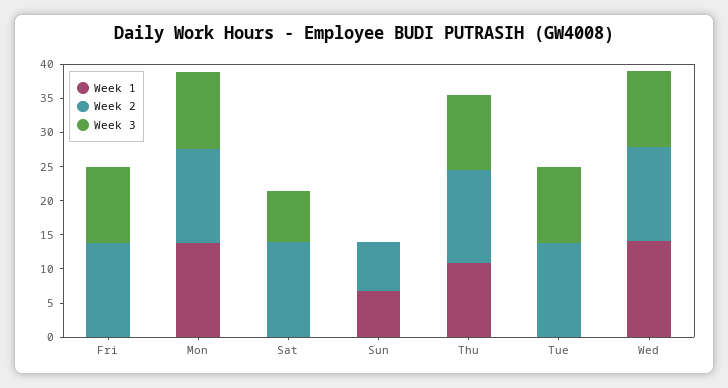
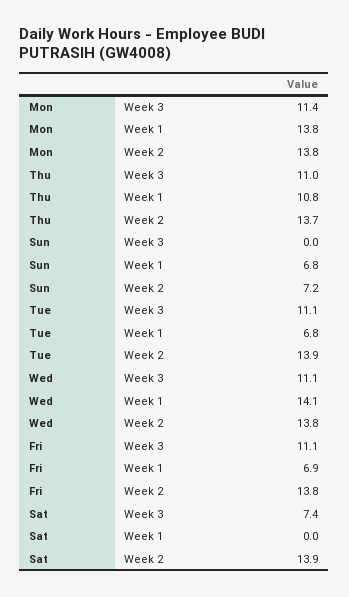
Week 1, Fri: 0 -> 6.9
Week 1, Tue: 0 -> 6.8

